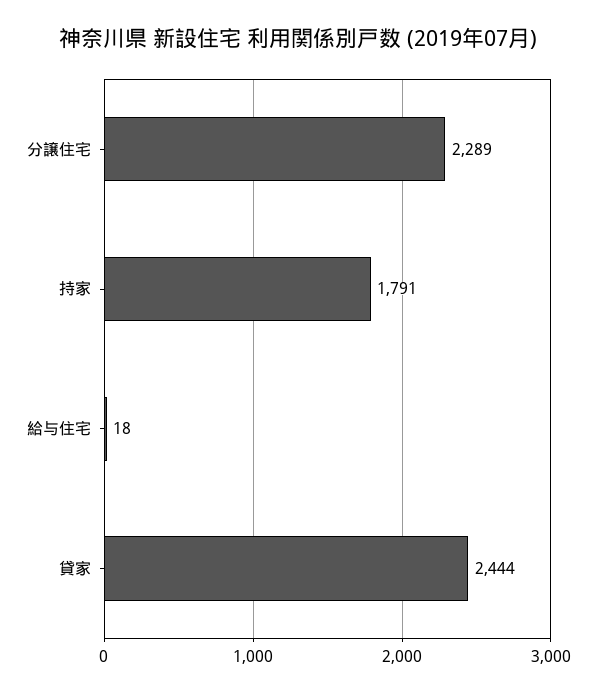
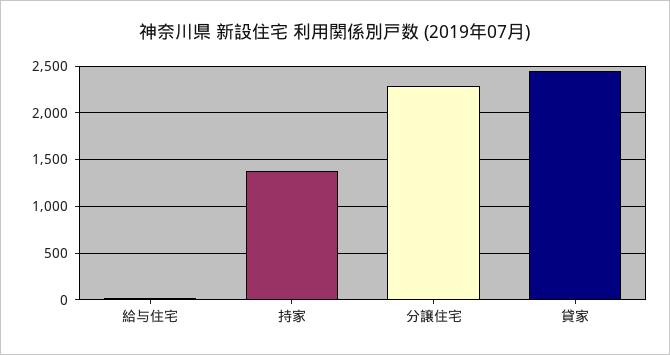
持家: 1791 -> 1400

